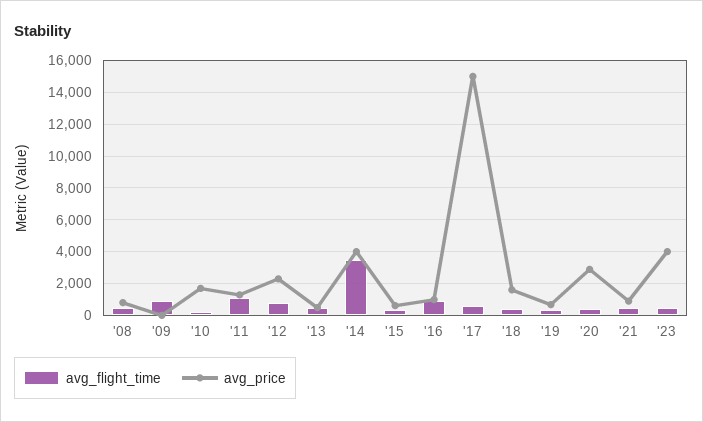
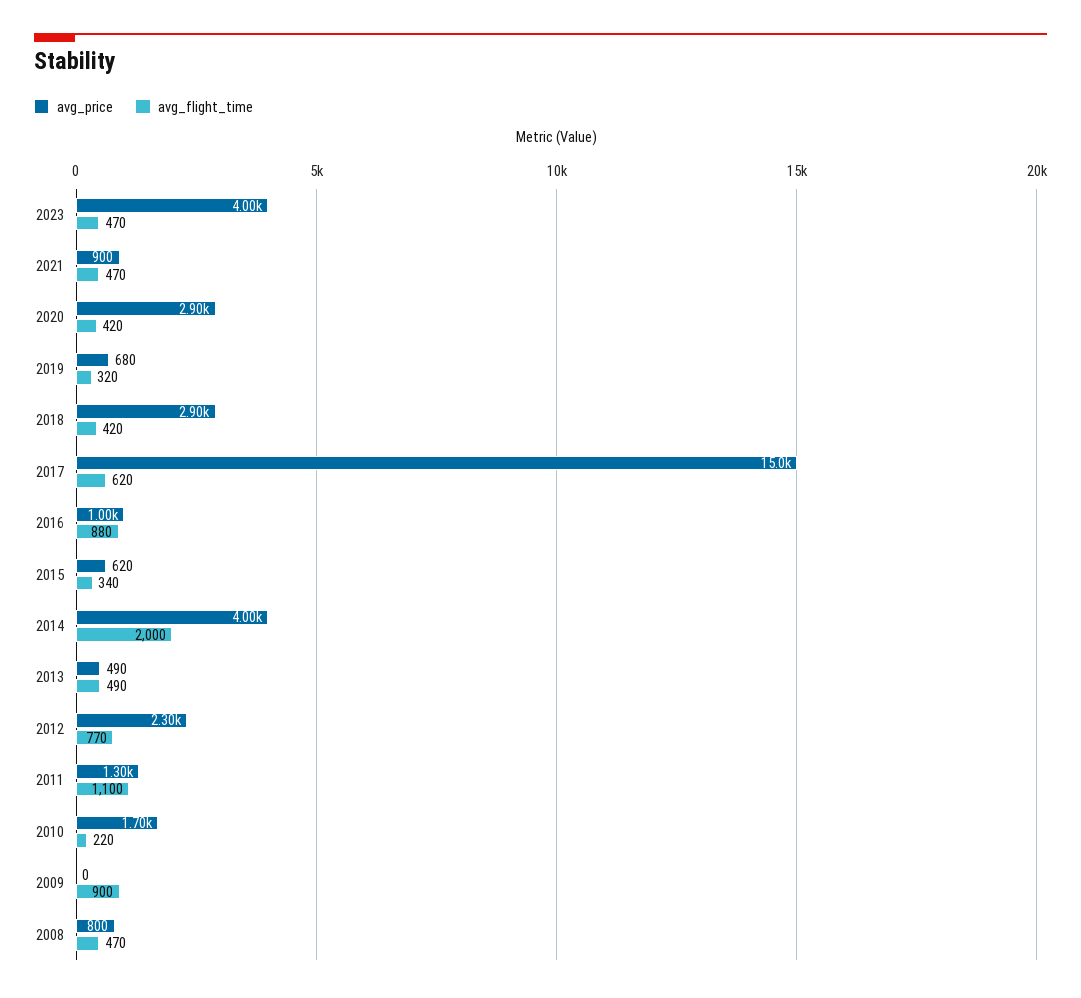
avg_flight_time, '14: 3500 -> 2000
avg_price, '18: 1500 -> 2900

